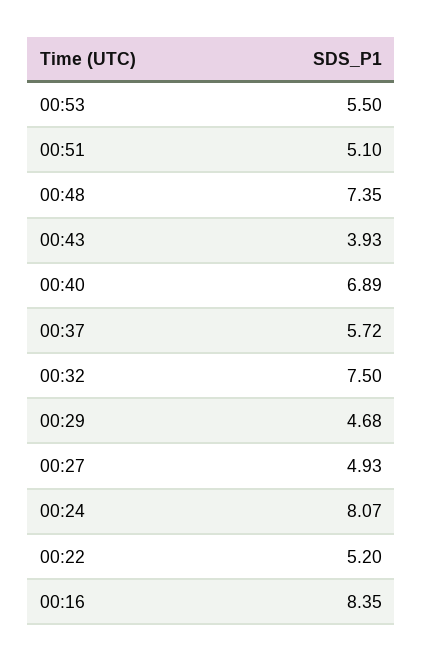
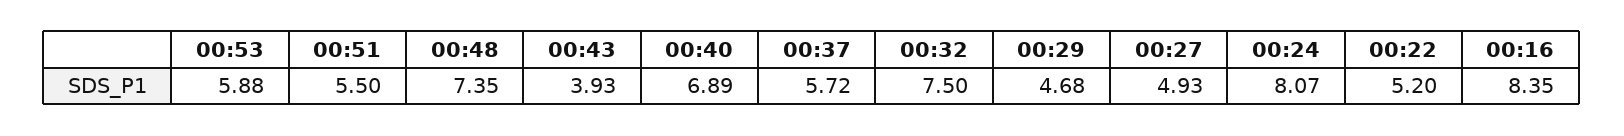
00:53: 5.5 -> 5.88
00:51: 5.1 -> 5.5

